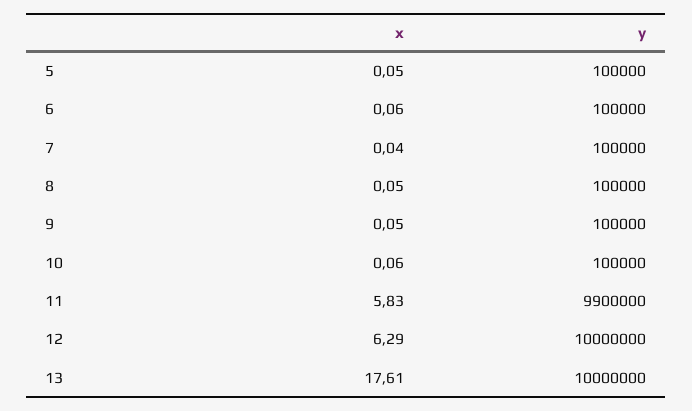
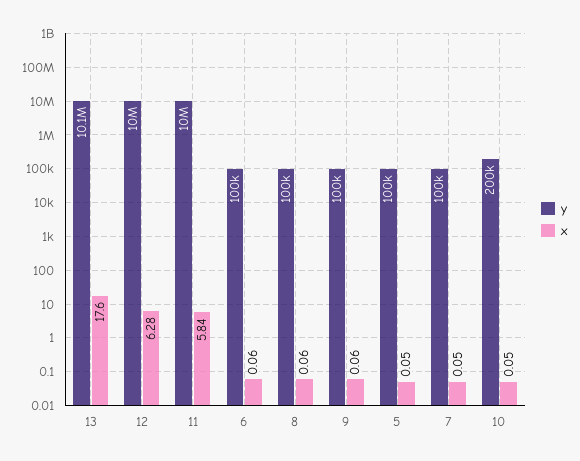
x, 7: 0.04 -> 0.05
x, 8: 0.05 -> 0.06
x, 9: 0.05 -> 0.06
x, 10: 0.06 -> 0.05
y, 10: 100000 -> 200000
x, 11: 5.83 -> 5.84
y, 11: 9900000 -> 10000000
x, 12: 6.29 -> 6.28
x, 13: 17.61 -> 17.6
y, 13: 10000000 -> 10100000

